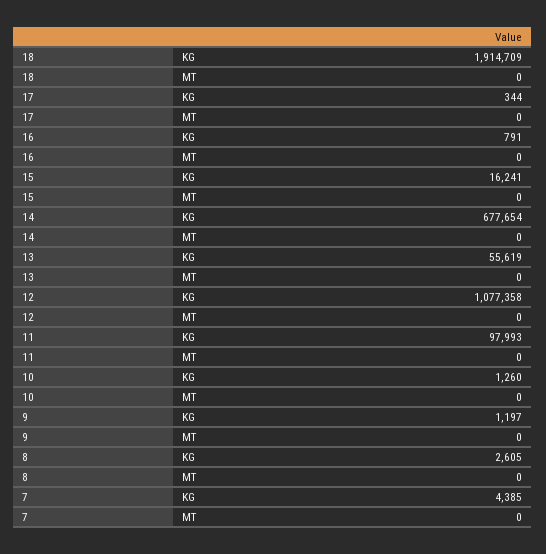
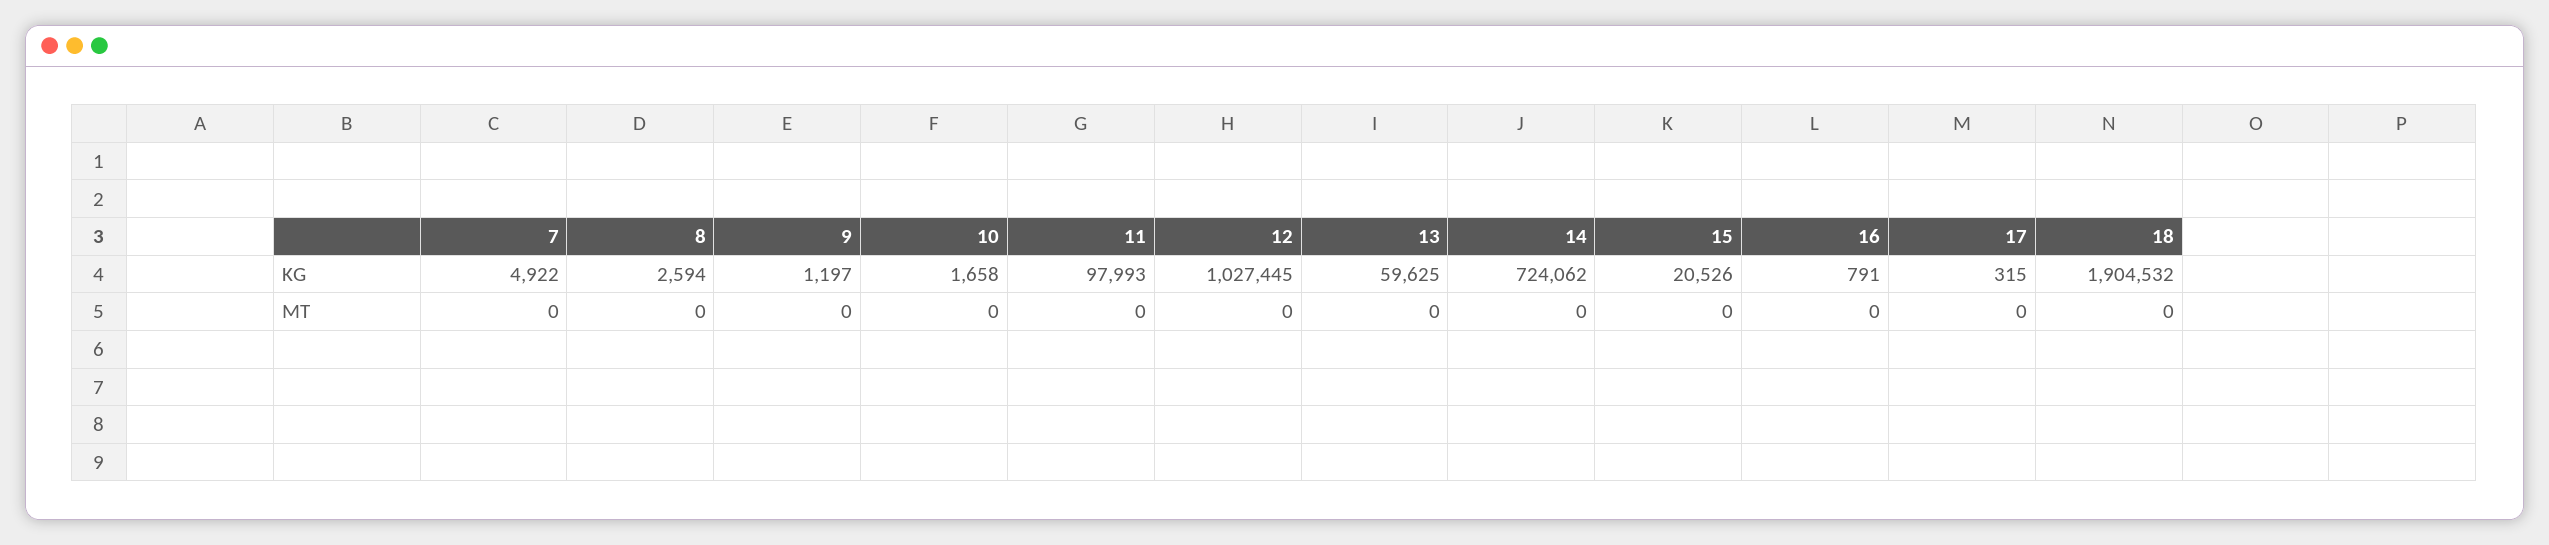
18, KG: 1914709 -> 1904532
17, KG: 344 -> 315
15, KG: 16241 -> 20526
14, KG: 677654 -> 724062
13, KG: 55619 -> 59625
12, KG: 1077358 -> 1027445
10, KG: 1260 -> 1658
8, KG: 2605 -> 2594
7, KG: 4385 -> 4922

